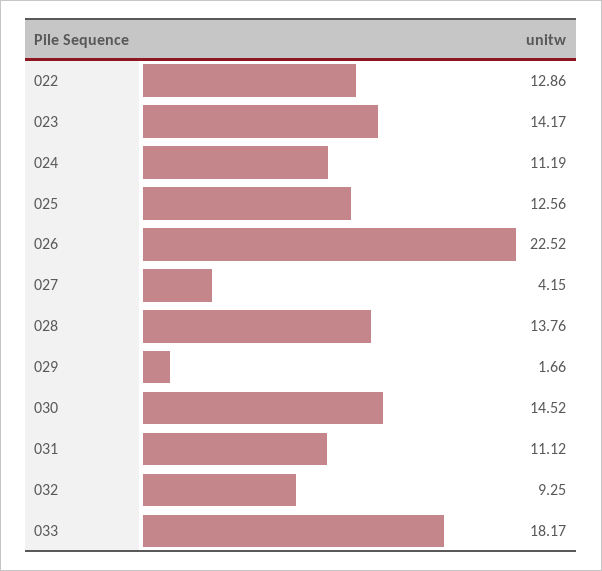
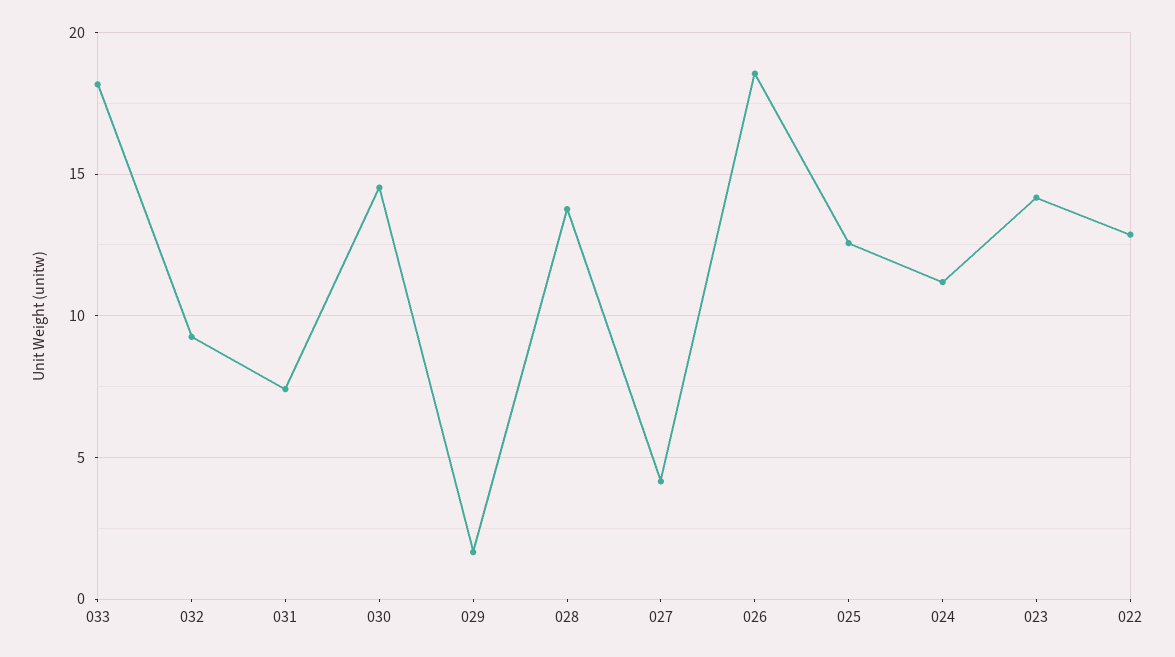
026: 22.52 -> 18.5
031: 11.12 -> 7.5

